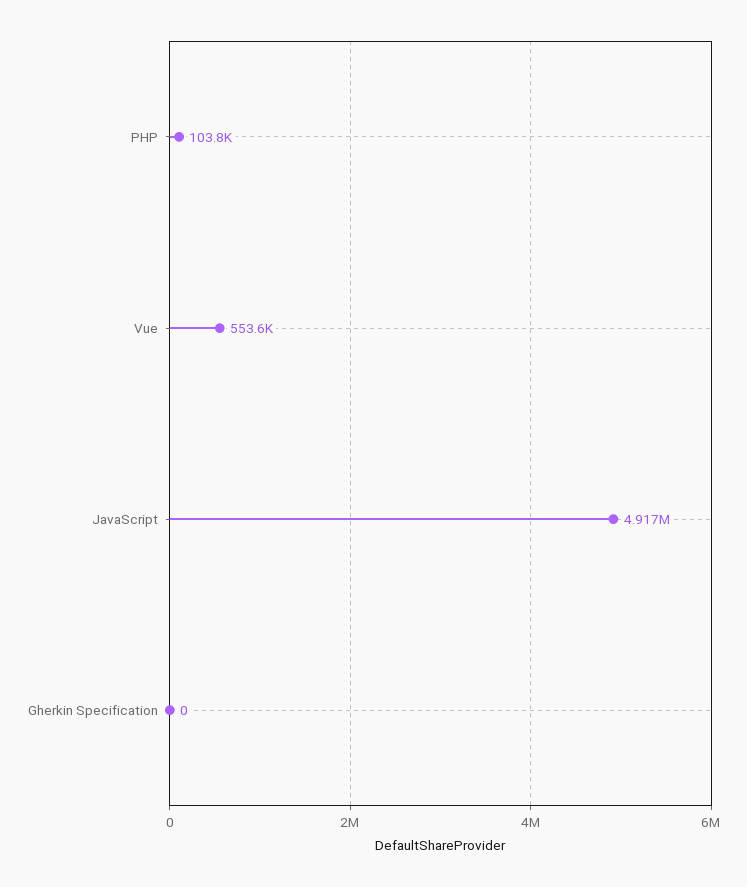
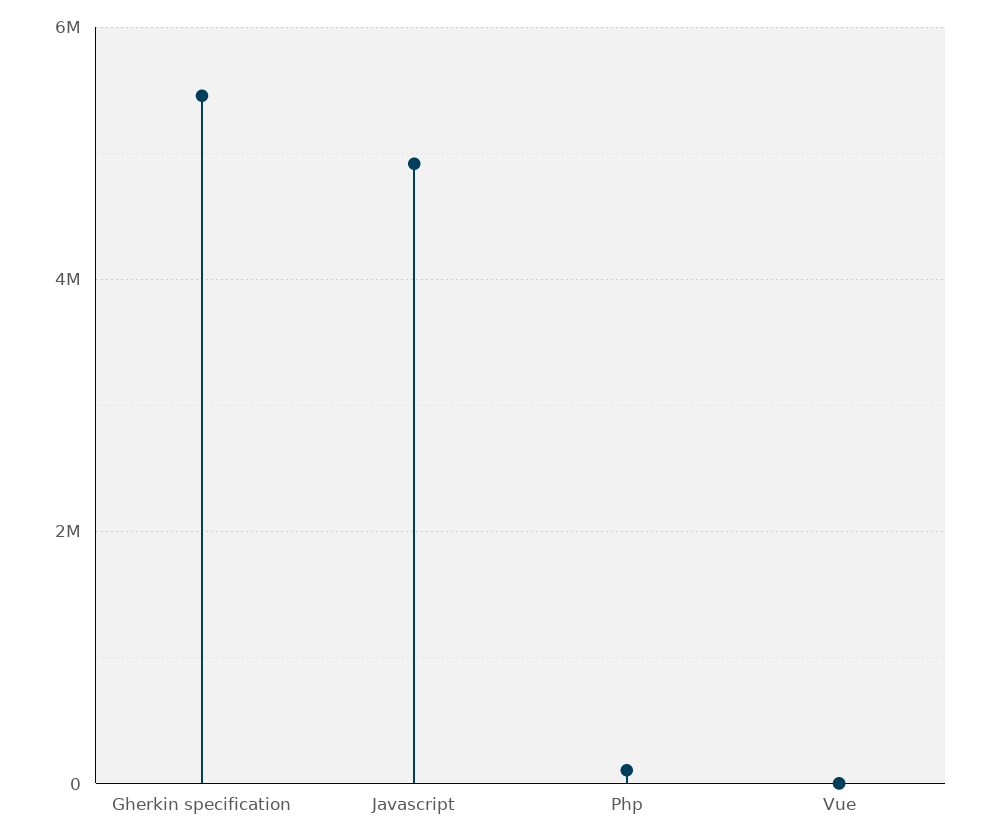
Vue: 553600 -> 0
Gherkin Specification: 0 -> 5400000

